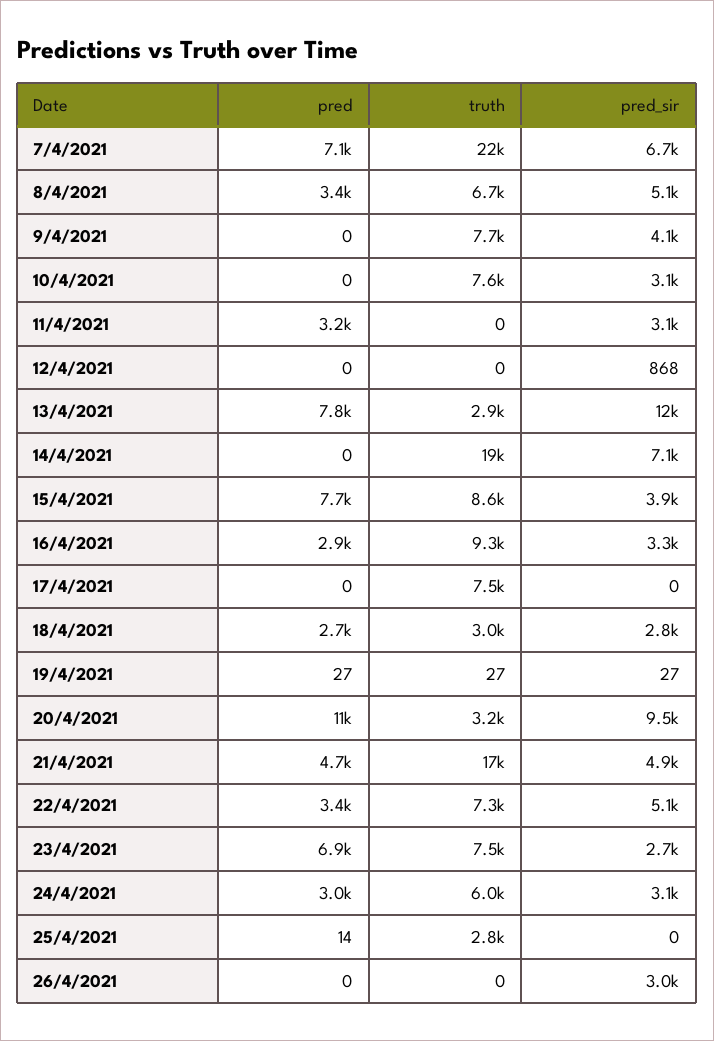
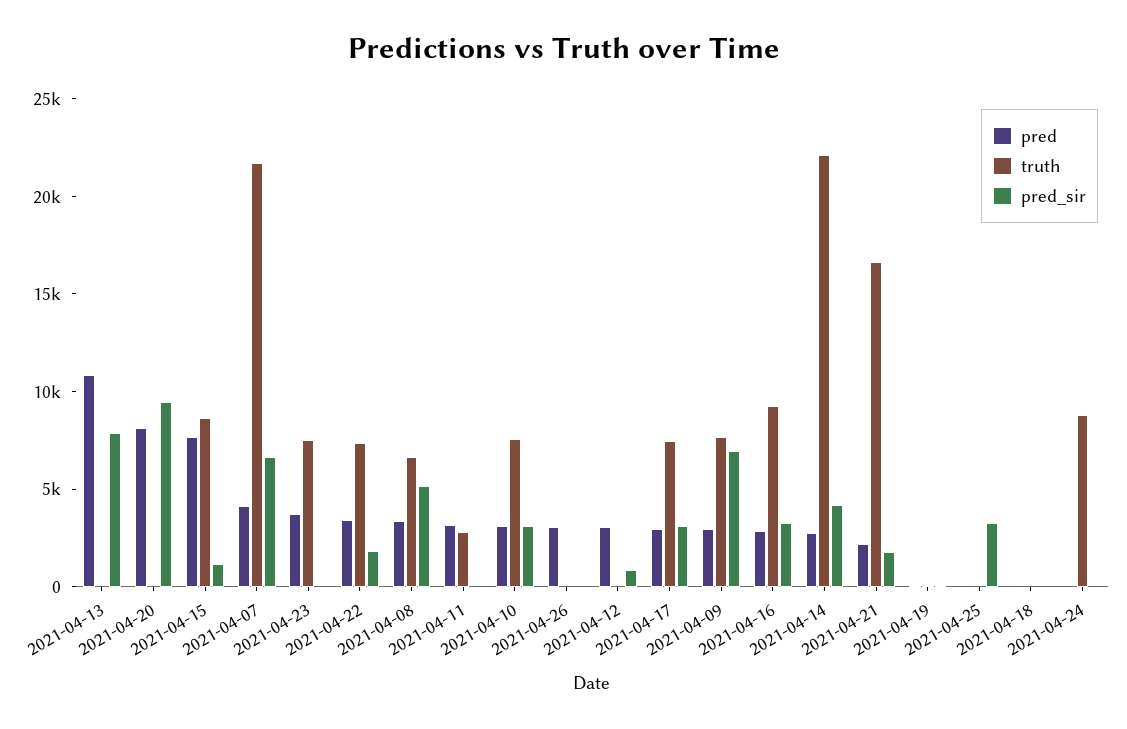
pred, 7/4/2021: 7100 -> 4000
pred, 9/4/2021: 0 -> 3000
pred_sir, 9/4/2021: 4100 -> 7000
pred, 10/4/2021: 0 -> 3000
truth, 11/4/2021: 0 -> 3000
pred_sir, 11/4/2021: 3100 -> 0
pred, 12/4/2021: 0 -> 3000
pred, 13/4/2021: 7800 -> 11000
truth, 13/4/2021: 2900 -> 0
pred_sir, 13/4/2021: 12000 -> 8000
pred, 14/4/2021: 0 -> 3000
truth, 14/4/2021: 19000 -> 22000
pred_sir, 14/4/2021: 7100 -> 4000
pred_sir, 15/4/2021: 3900 -> 1000
pred, 17/4/2021: 0 -> 3000
pred_sir, 17/4/2021: 0 -> 3000
pred, 18/4/2021: 2700 -> 0
truth, 18/4/2021: 3000 -> 0
pred_sir, 18/4/2021: 2800 -> 0
pred, 20/4/2021: 11000 -> 8000
truth, 20/4/2021: 3200 -> 0
pred, 21/4/2021: 4700 -> 2000
pred_sir, 21/4/2021: 4900 -> 2000
pred_sir, 22/4/2021: 5100 -> 2000
pred, 23/4/2021: 6900 -> 4000
pred_sir, 23/4/2021: 2700 -> 0
pred, 24/4/2021: 3000 -> 0
truth, 24/4/2021: 6000 -> 9000
pred_sir, 24/4/2021: 3100 -> 0
truth, 25/4/2021: 2800 -> 0
pred_sir, 25/4/2021: 0 -> 3000
pred, 26/4/2021: 0 -> 3000
pred_sir, 26/4/2021: 3000 -> 0

